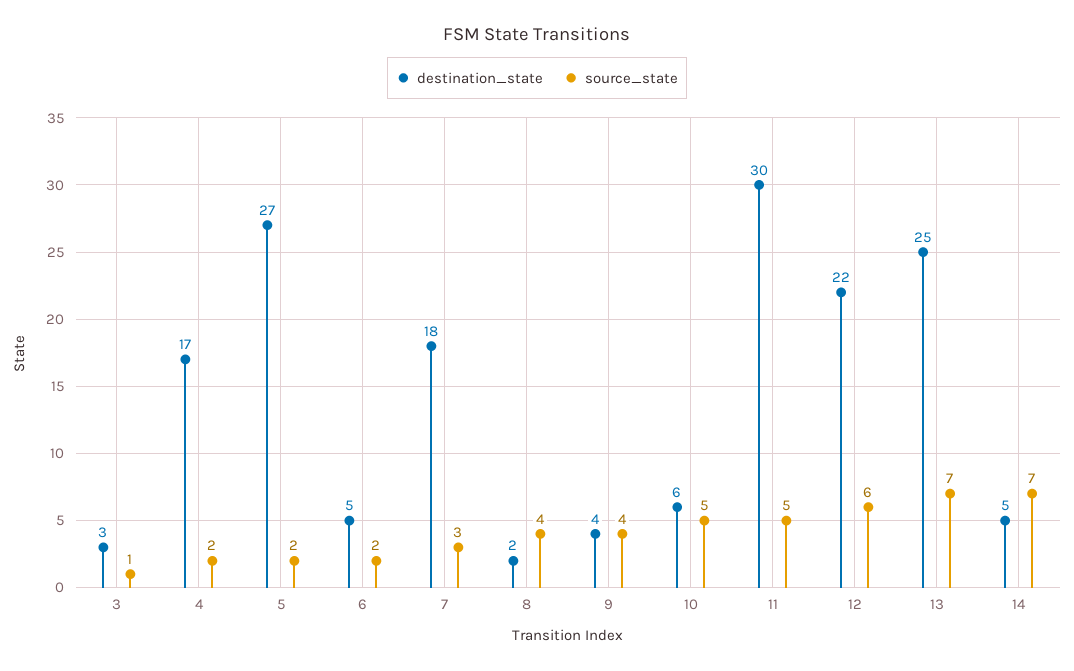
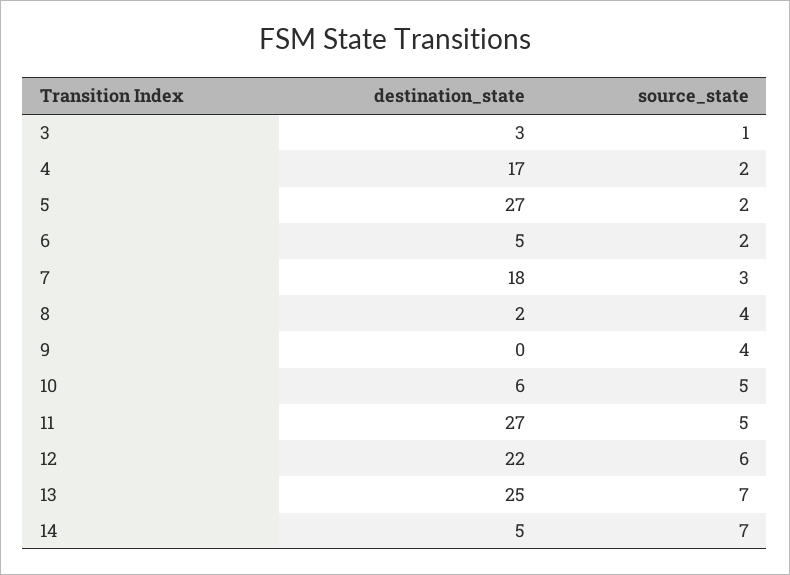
destination_state, 9: 4 -> 0
destination_state, 11: 30 -> 27

